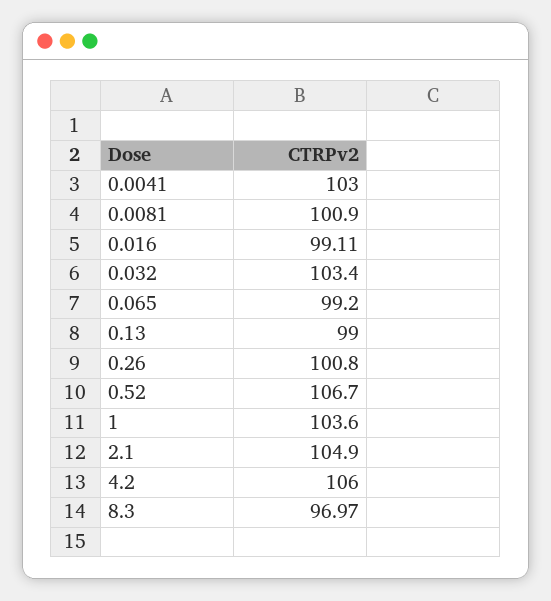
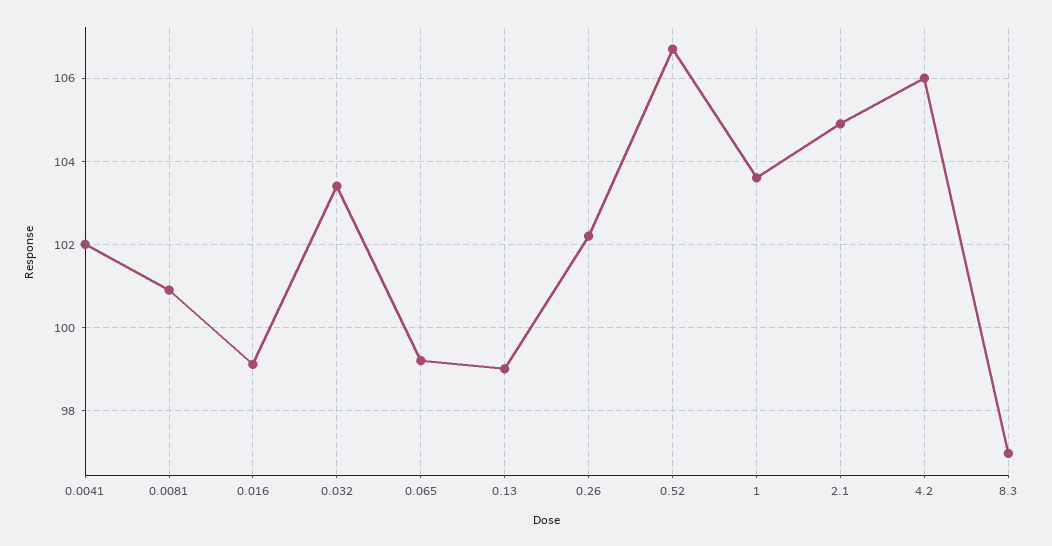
0.0041: 103 -> 102
0.26: 100.8 -> 102.2

